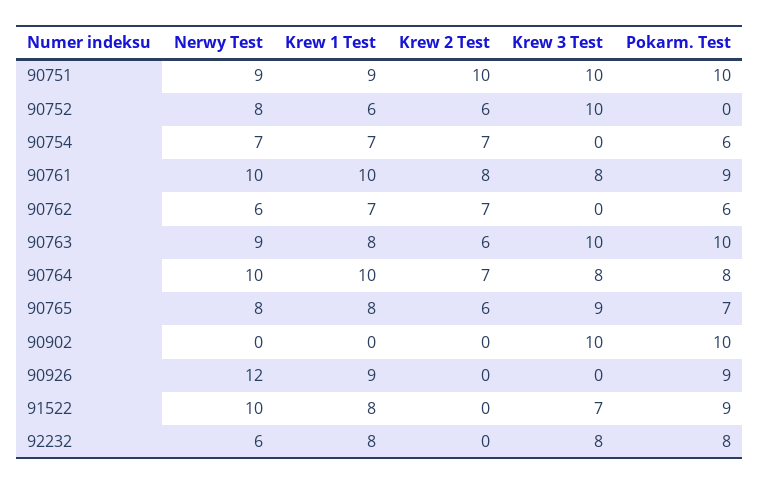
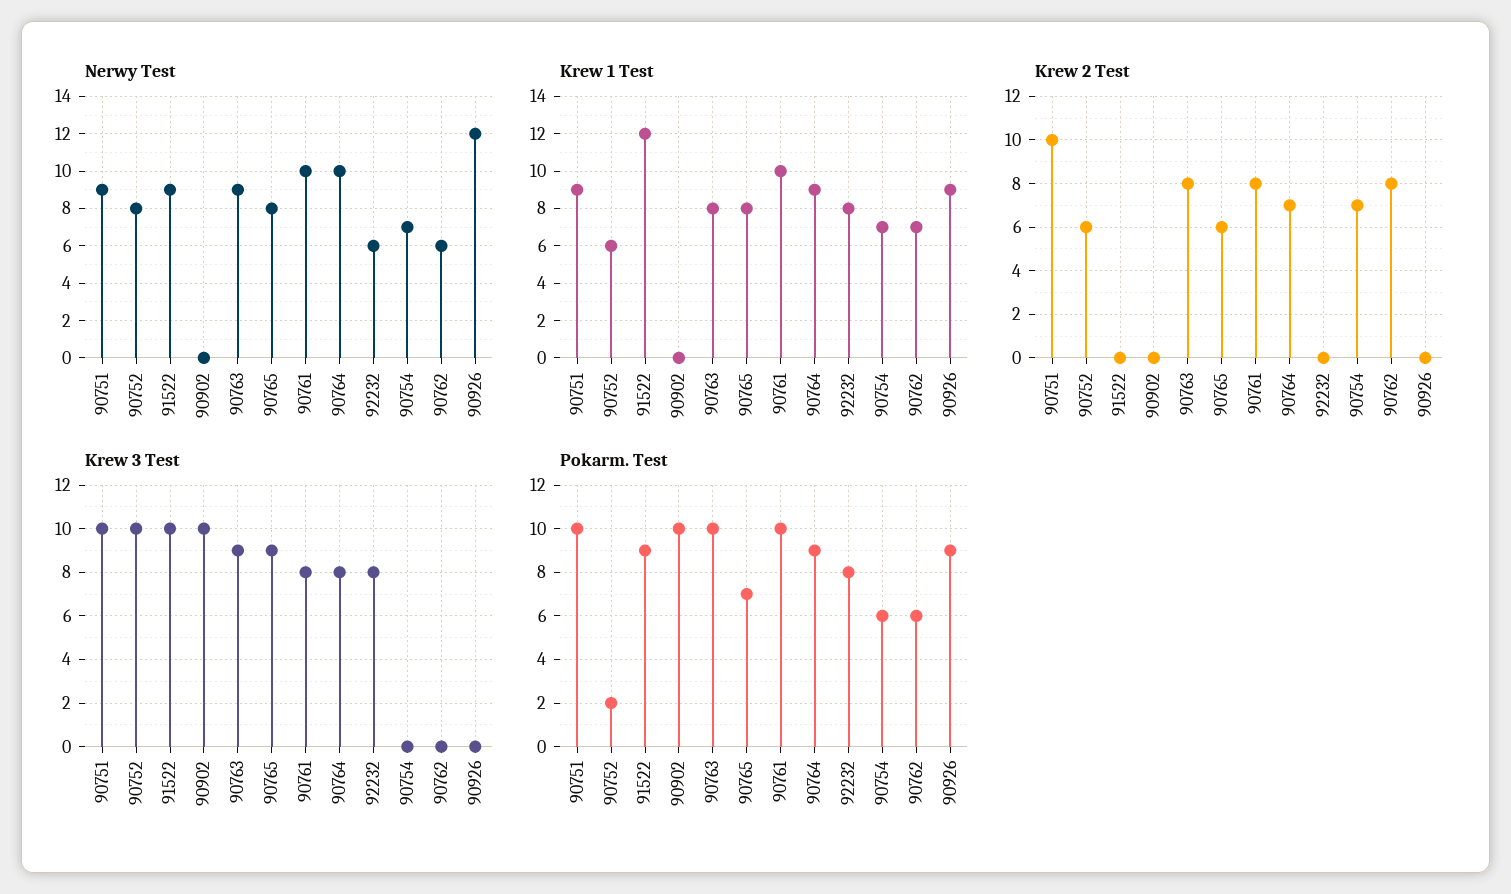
Pokarm. Test, 90752: 0 -> 2
Pokarm. Test, 90761: 9 -> 10
Krew 2 Test, 90762: 7 -> 8
Krew 2 Test, 90763: 6 -> 8
Krew 3 Test, 90763: 10 -> 9
Krew 1 Test, 90764: 10 -> 9
Pokarm. Test, 90764: 8 -> 9
Nerwy Test, 91522: 10 -> 9
Krew 1 Test, 91522: 8 -> 12
Krew 3 Test, 91522: 7 -> 10

